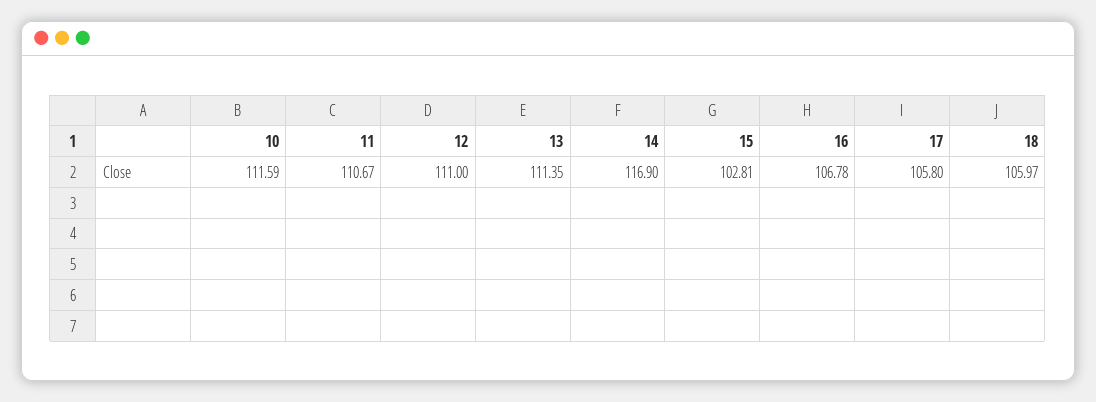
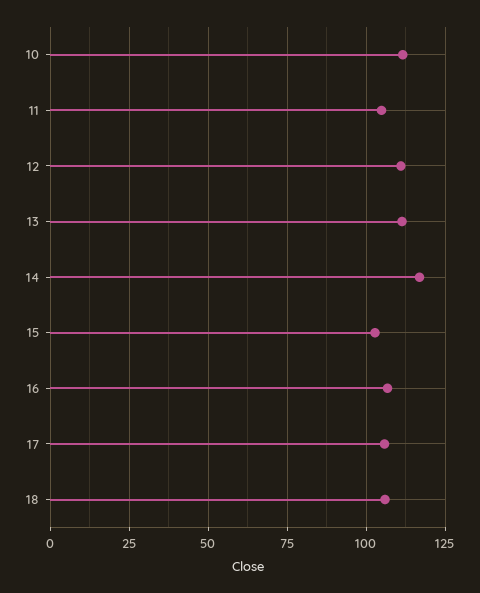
11: 110.67 -> 105

